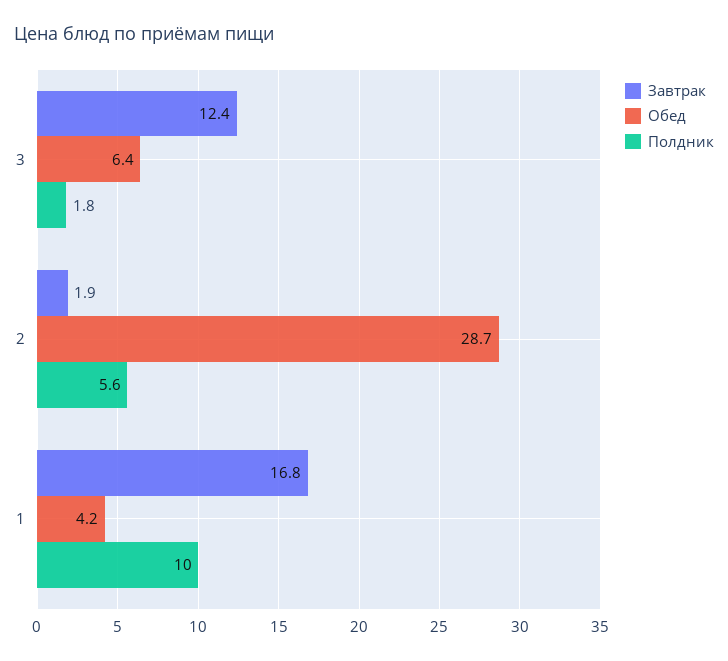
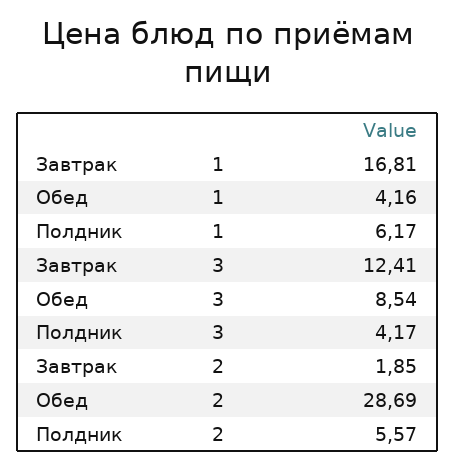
Обед, 3: 6.4 -> 8.54
Полдник, 3: 1.8 -> 4.17
Полдник, 1: 10 -> 6.17

